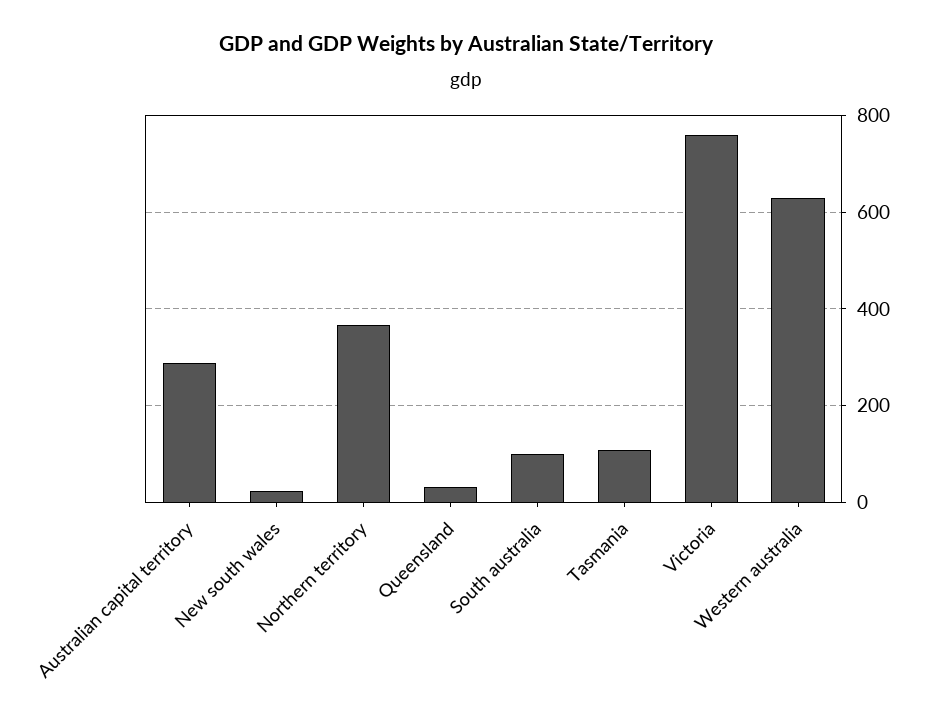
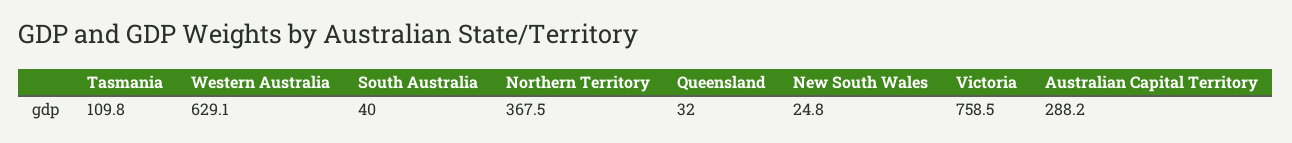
South australia: 100 -> 40

